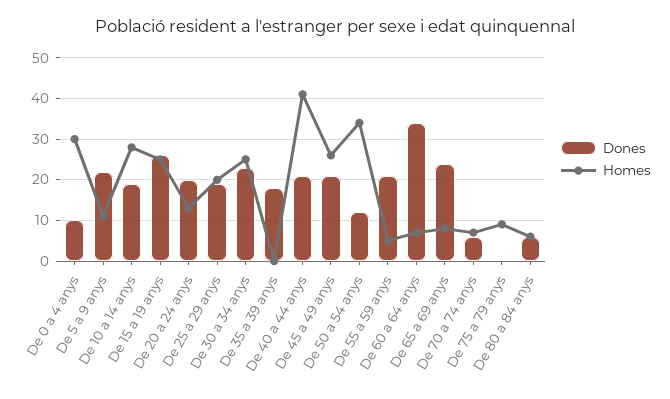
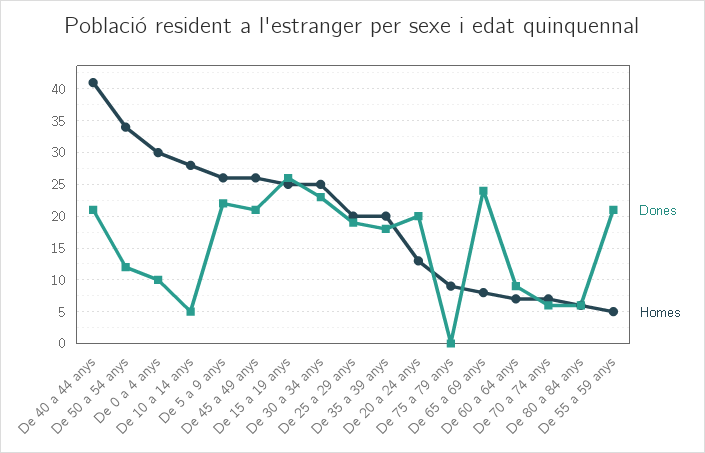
Homes, De 5 a 9 anys: 10 -> 26
Dones, De 10 a 14 anys: 20 -> 5
Homes, De 35 a 39 anys: 0 -> 20
Dones, De 60 a 64 anys: 35 -> 9

